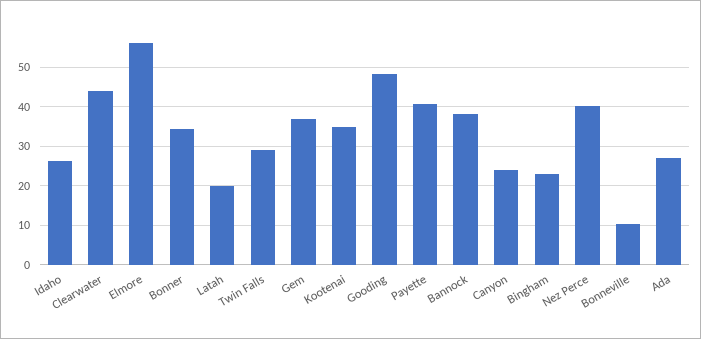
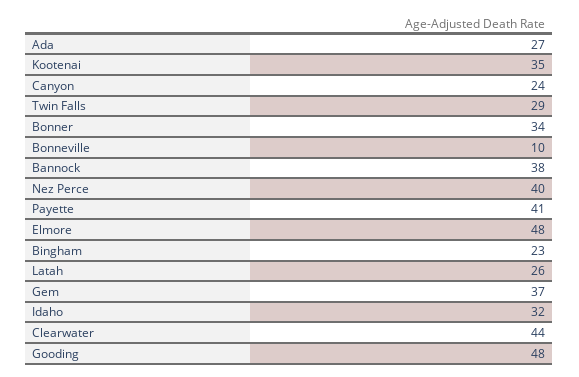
Idaho: 26 -> 32
Elmore: 56 -> 48
Latah: 20 -> 26

